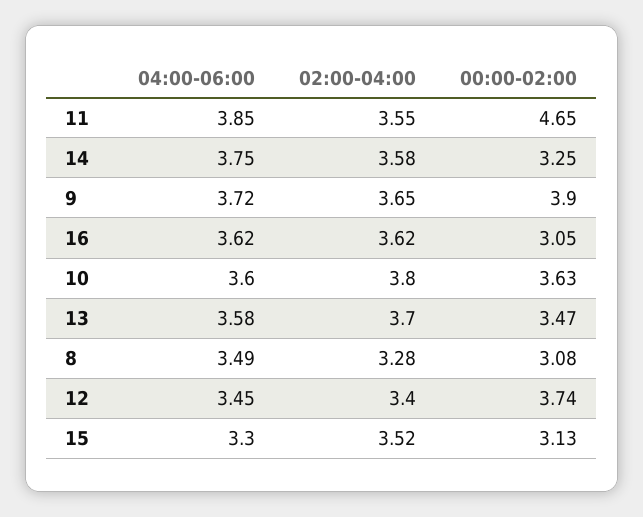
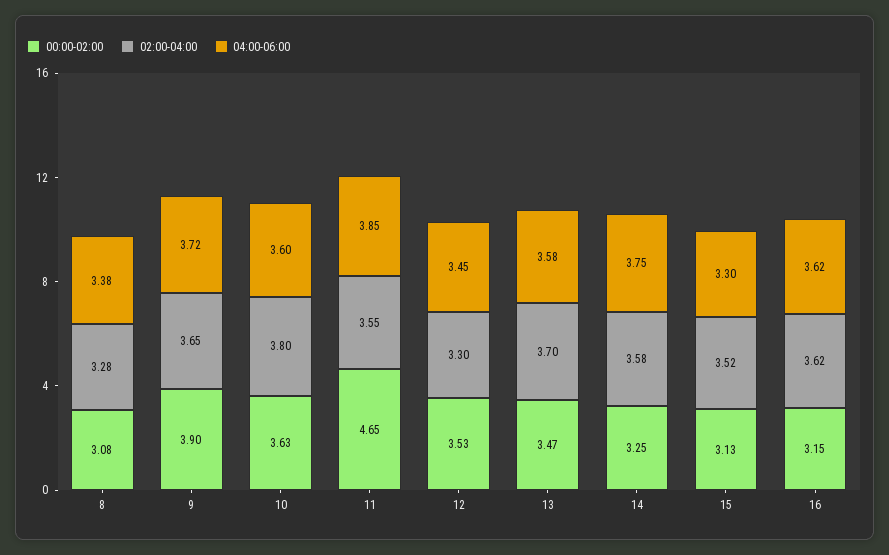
00:00-02:00, 16: 3.05 -> 3.15
04:00-06:00, 8: 3.49 -> 3.38
02:00-04:00, 12: 3.4 -> 3.3
00:00-02:00, 12: 3.74 -> 3.53

